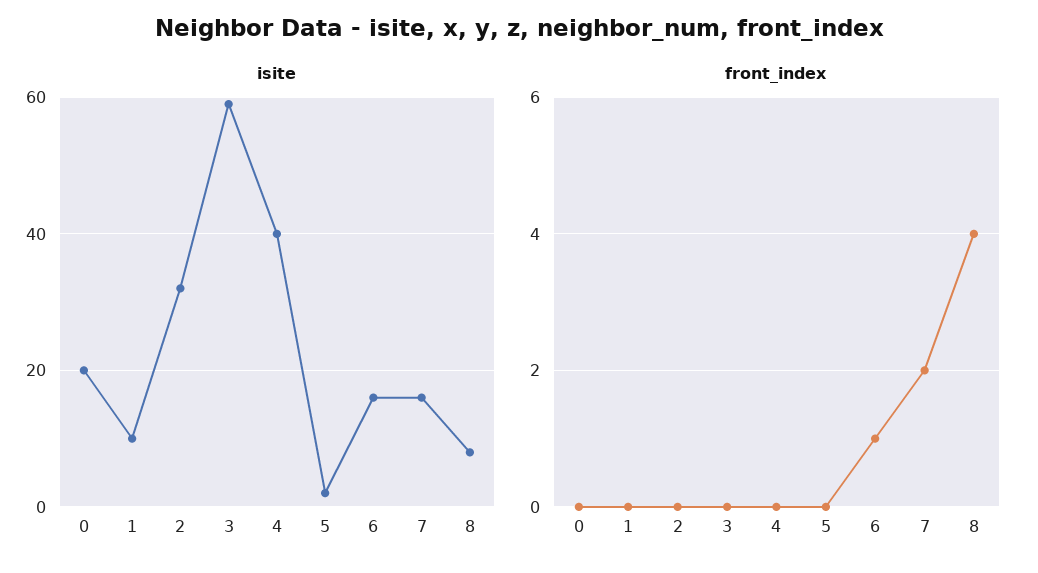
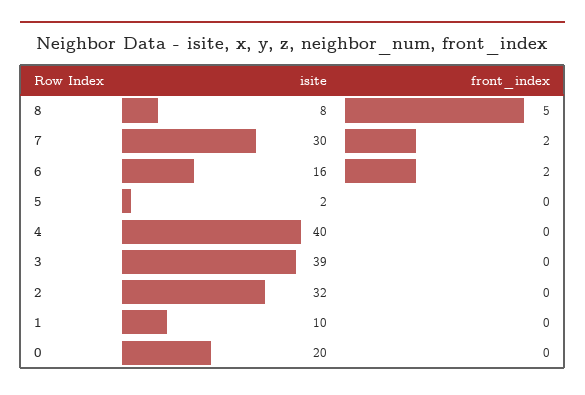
isite, 3: 60 -> 39
isite, 7: 15 -> 30
front_index, 6: 1 -> 2
front_index, 8: 4 -> 5

